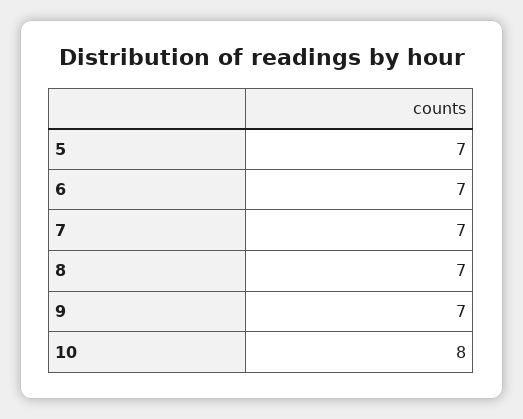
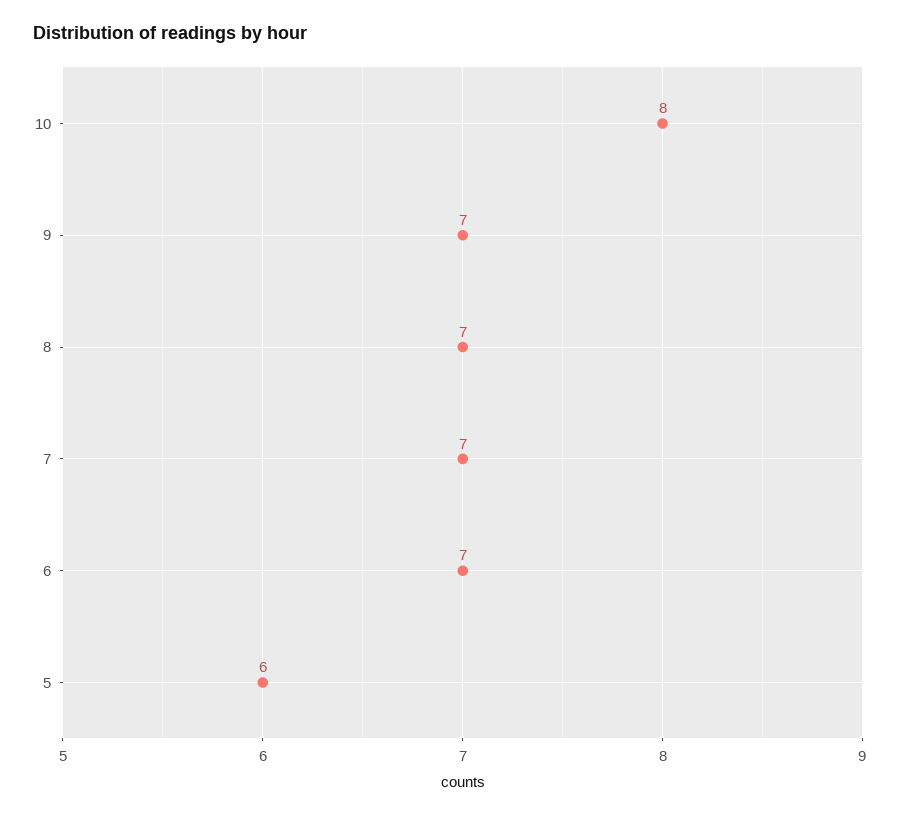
5: 7 -> 6

